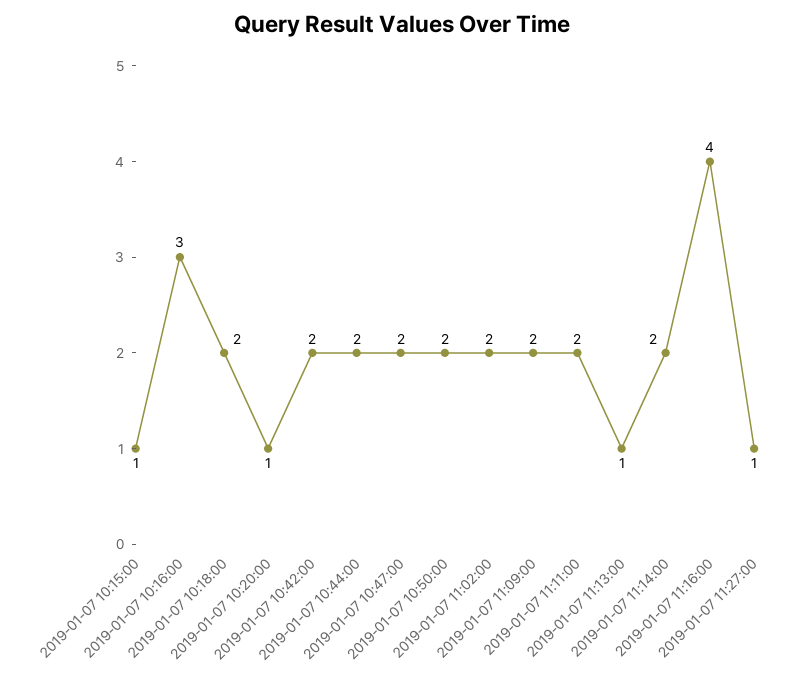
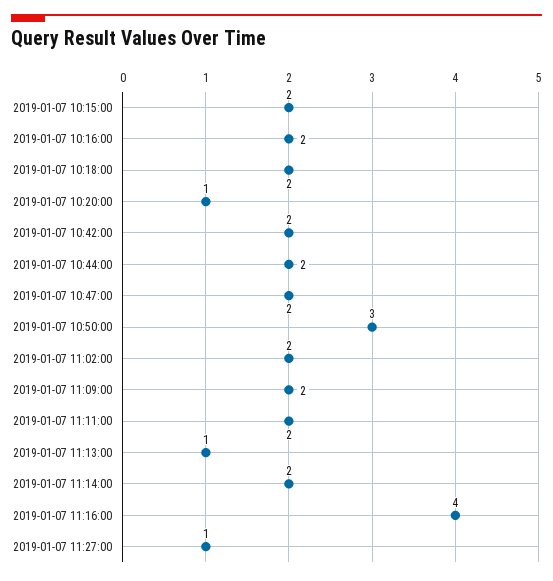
2019-01-07 10:15:00: 1 -> 2
2019-01-07 10:16:00: 3 -> 2
2019-01-07 10:50:00: 2 -> 3

